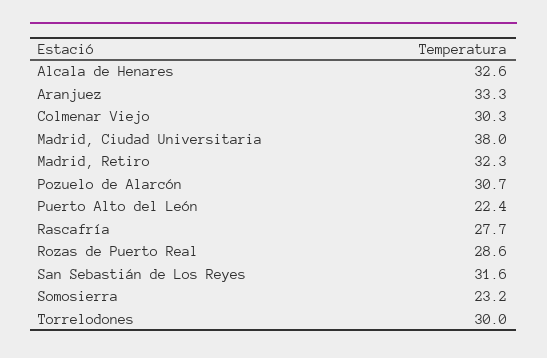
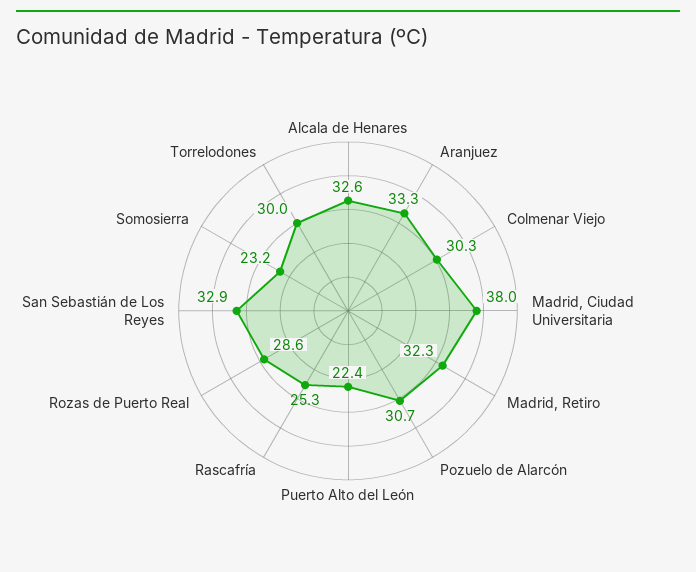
Rascafría: 27.7 -> 25.3
San Sebastián de Los Reyes: 31.6 -> 32.9

